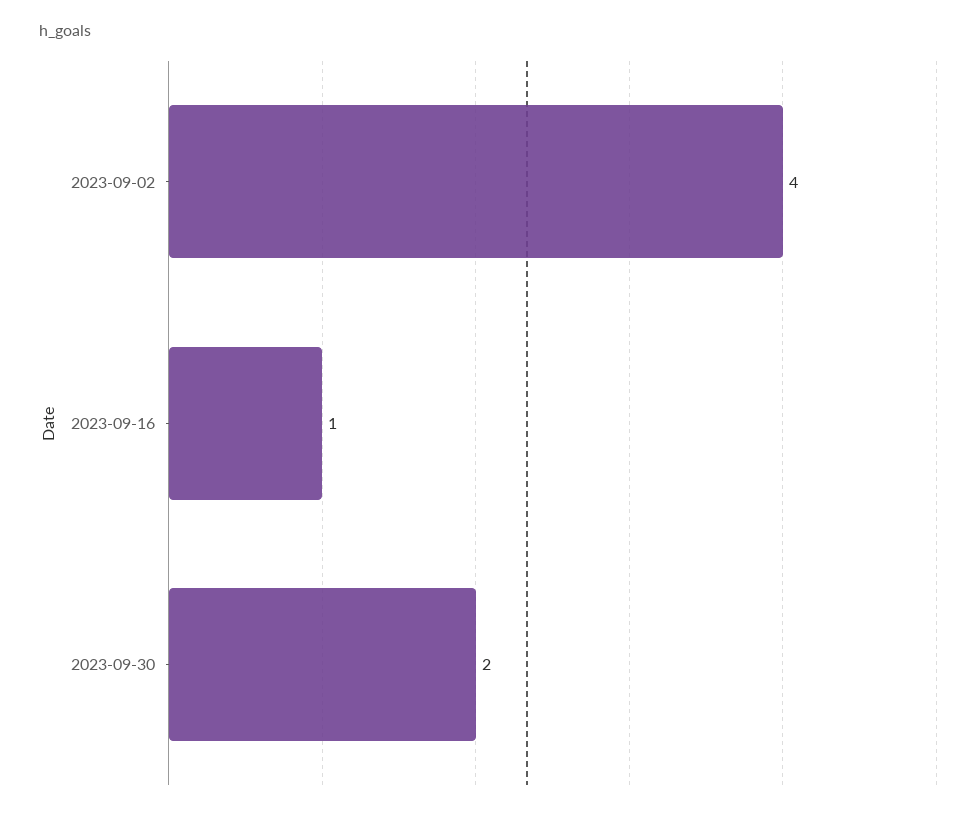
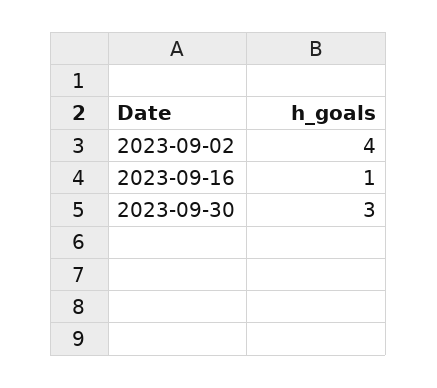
2023-09-30: 2 -> 3

